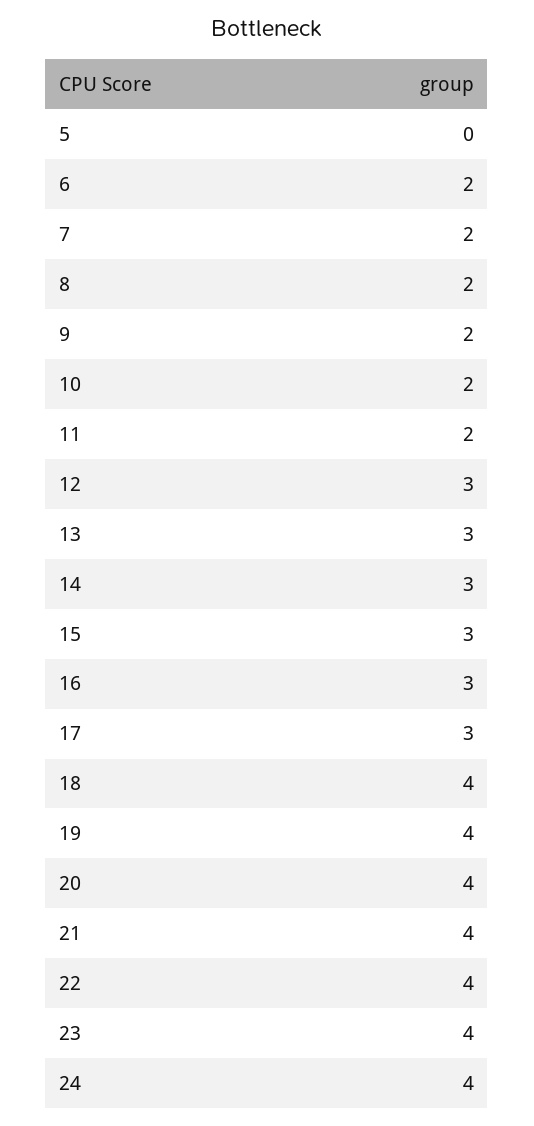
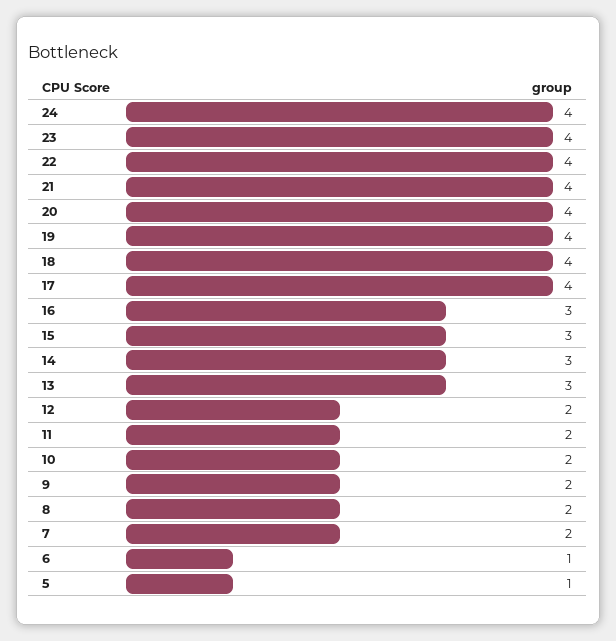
5: 0 -> 1
6: 2 -> 1
12: 3 -> 2
17: 3 -> 4

